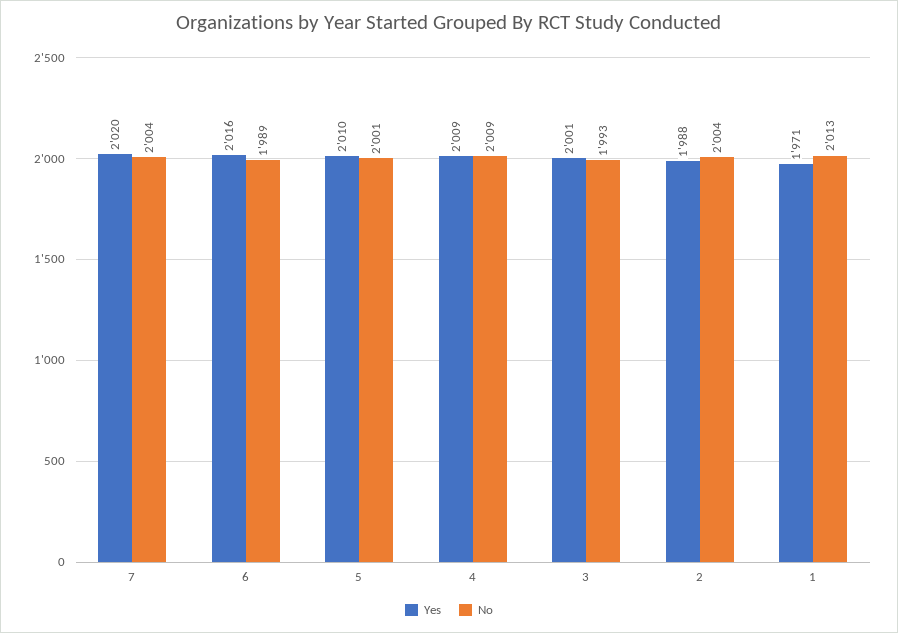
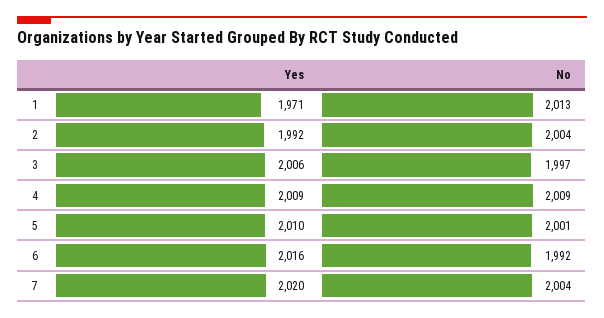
No, 6: 1989 -> 1992
Yes, 3: 2001 -> 2006
No, 3: 1993 -> 1997
Yes, 2: 1988 -> 1992

